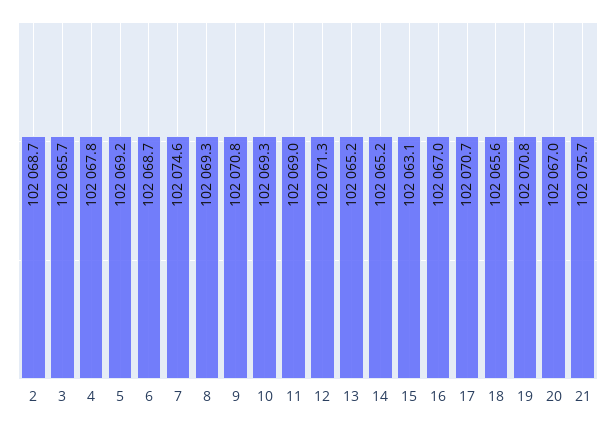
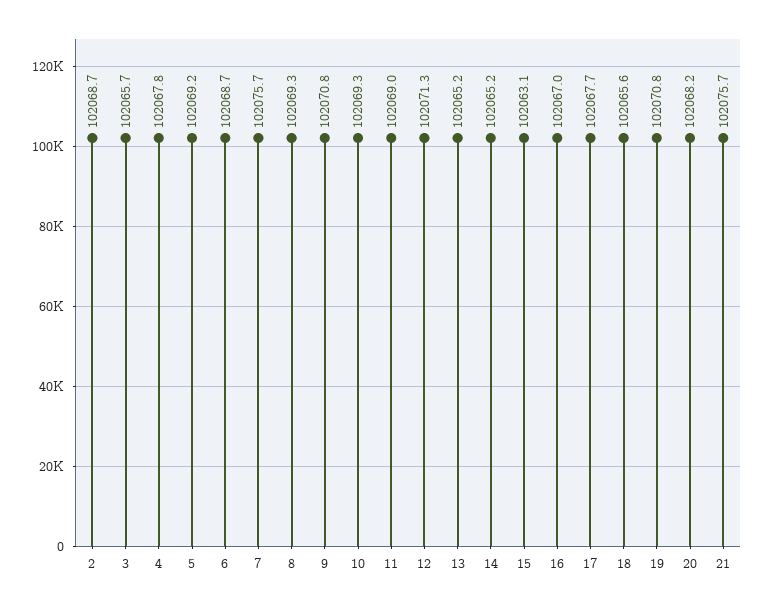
7: 102074.6 -> 102075.7
17: 102070.7 -> 102067.7
20: 102067 -> 102068.2

